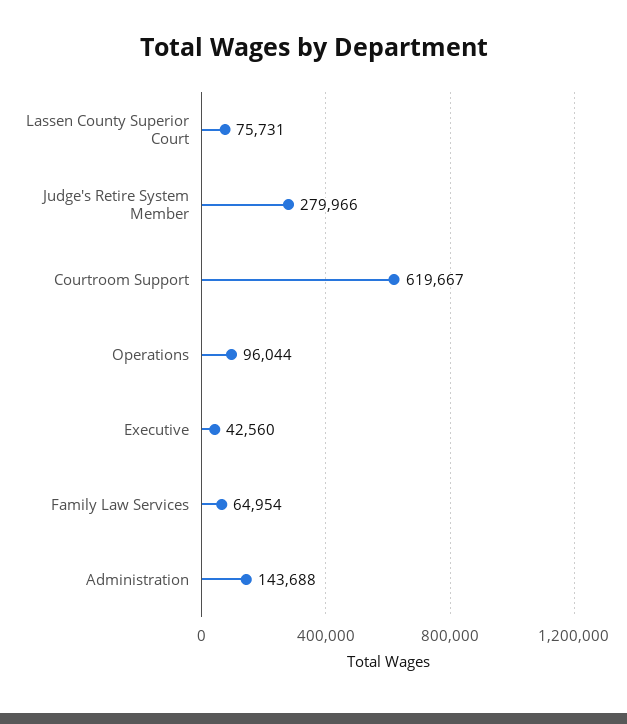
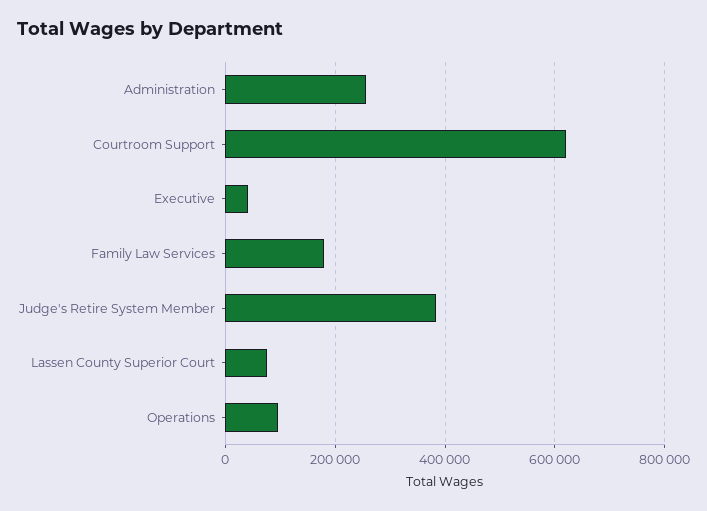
Judge's Retire System Member: 279966 -> 380000
Family Law Services: 64954 -> 180000
Administration: 143688 -> 260000

